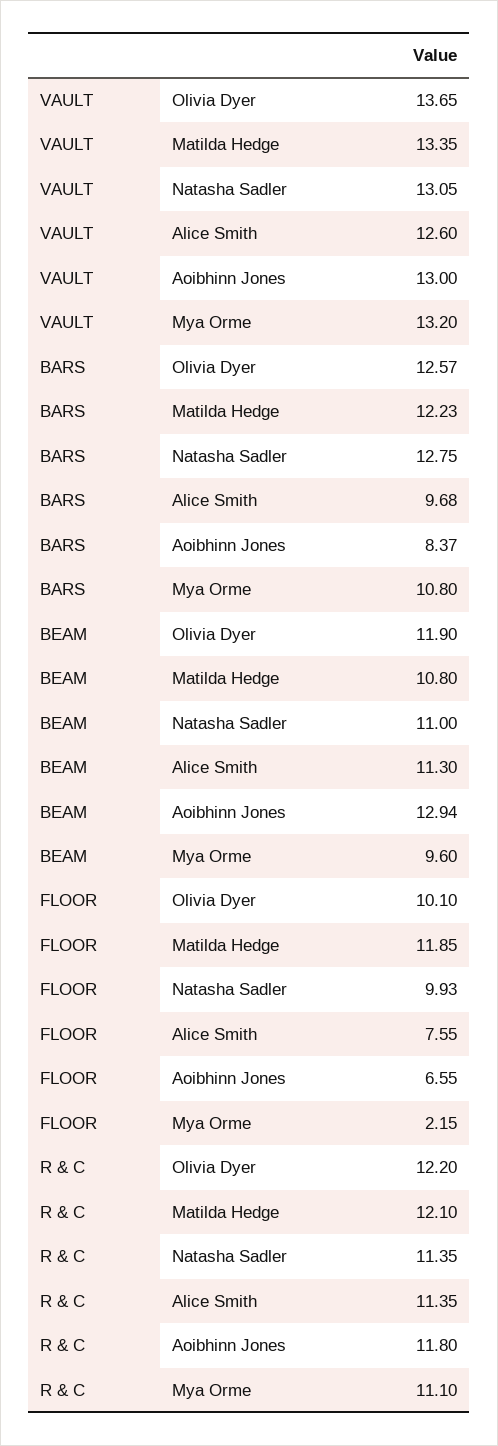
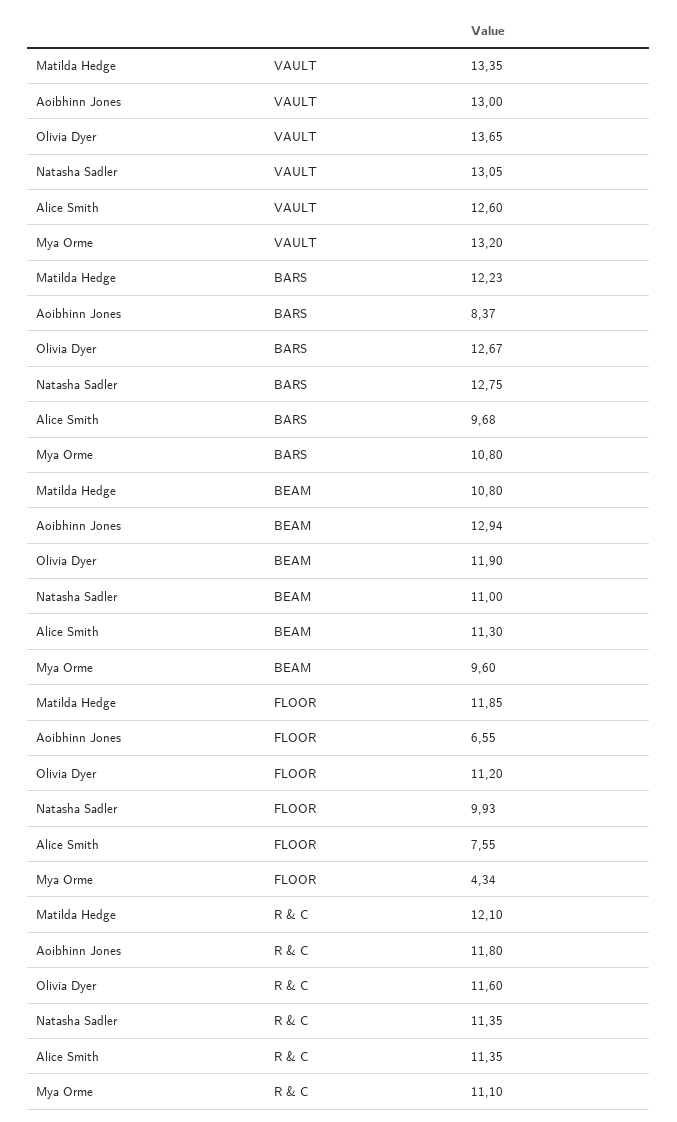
BARS, Olivia Dyer: 12.57 -> 12.67
FLOOR, Olivia Dyer: 10.1 -> 11.2
FLOOR, Mya Orme: 2.15 -> 4.34
R & C, Olivia Dyer: 12.2 -> 11.6

